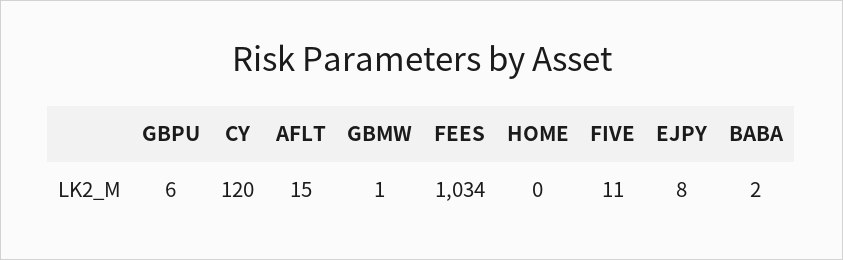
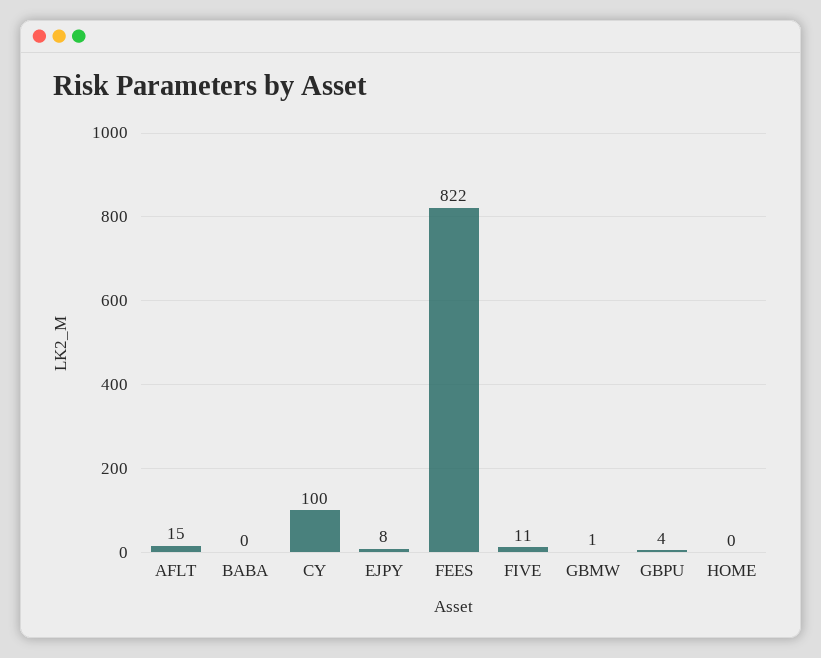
GBPU: 6 -> 4
CY: 120 -> 100
FEES: 1034 -> 822
BABA: 2 -> 0

